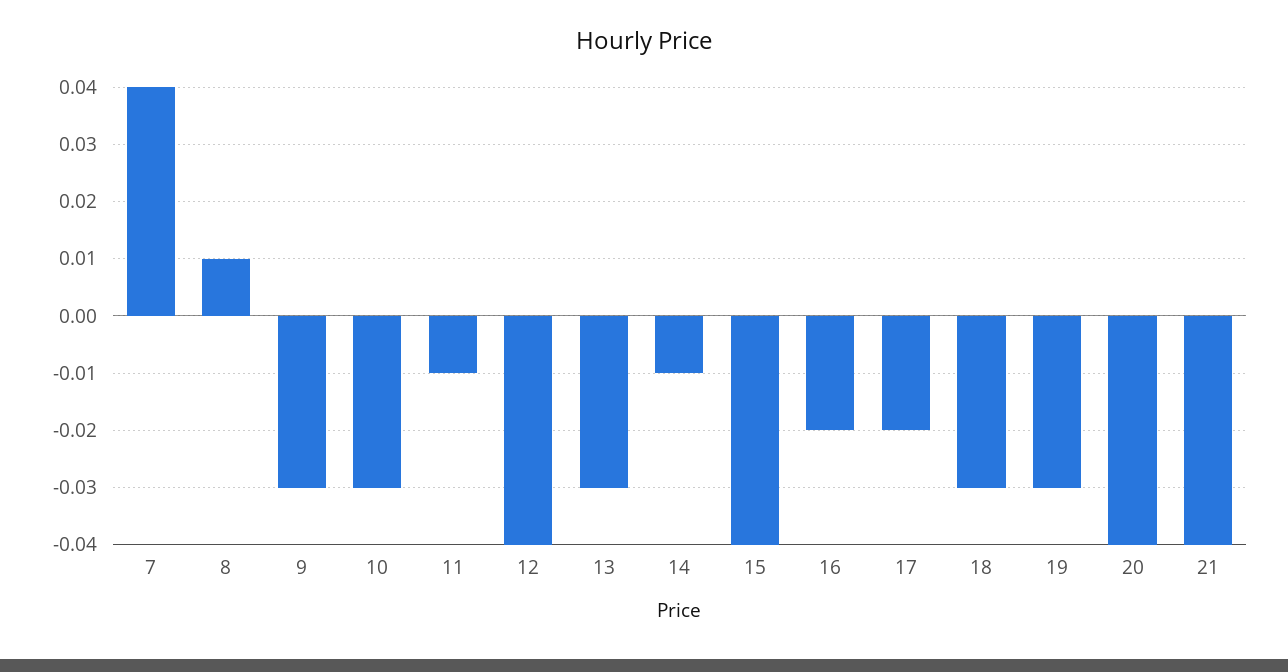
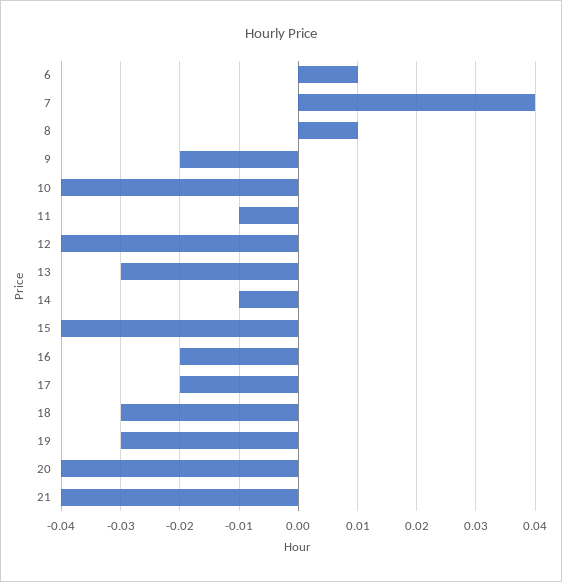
9: -0.03 -> -0.02
10: -0.03 -> -0.04
6: none -> 0.01

